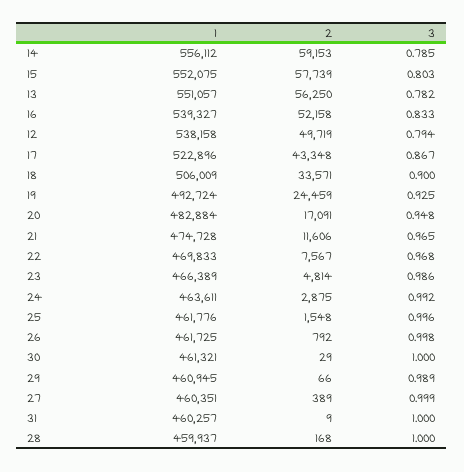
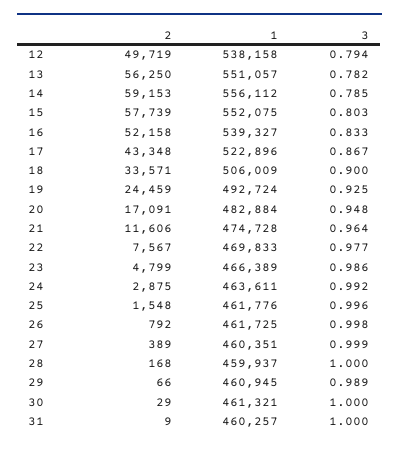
3, 21: 0.965 -> 0.964
3, 22: 0.968 -> 0.977
2, 23: 4814 -> 4799

